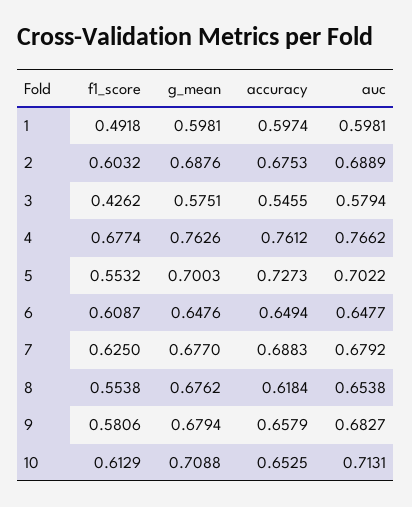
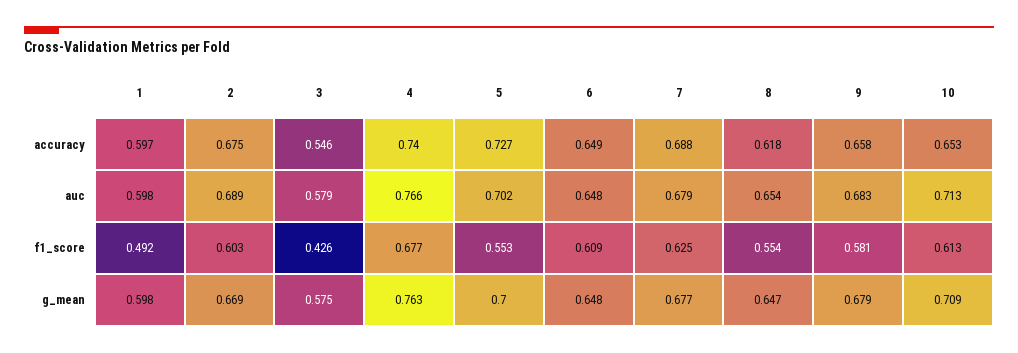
g_mean, 2: 0.6876 -> 0.669
accuracy, 4: 0.7612 -> 0.74
g_mean, 8: 0.6762 -> 0.647

